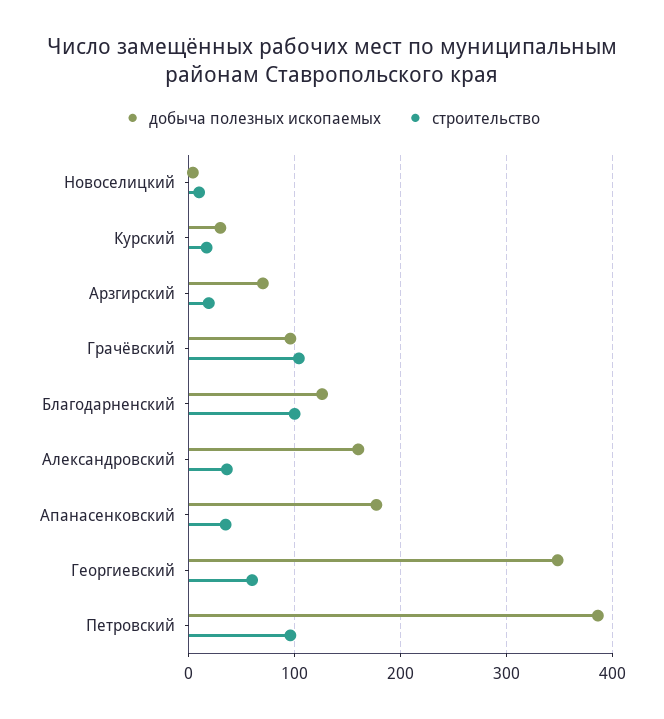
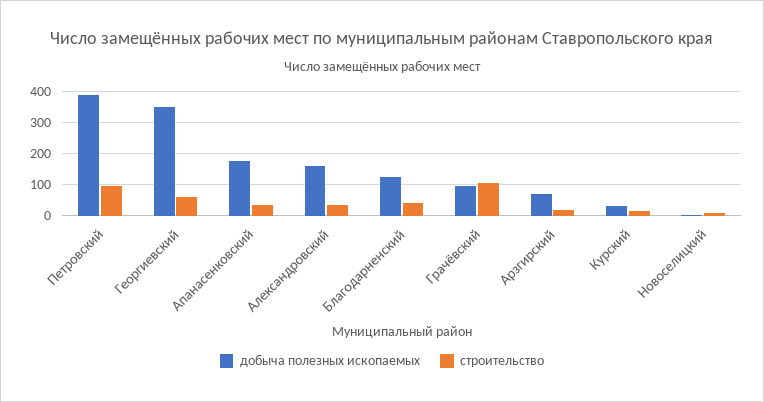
строительство, Благодарненский: 100 -> 40

